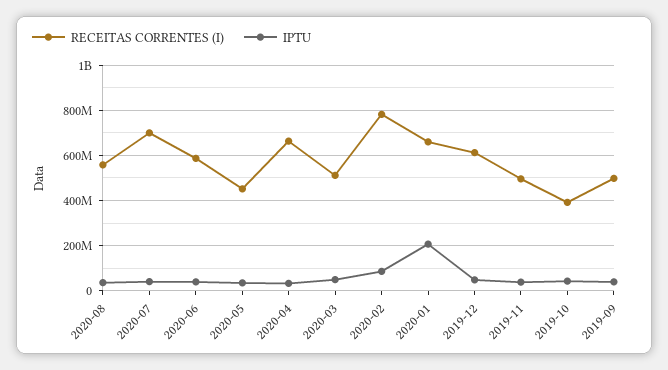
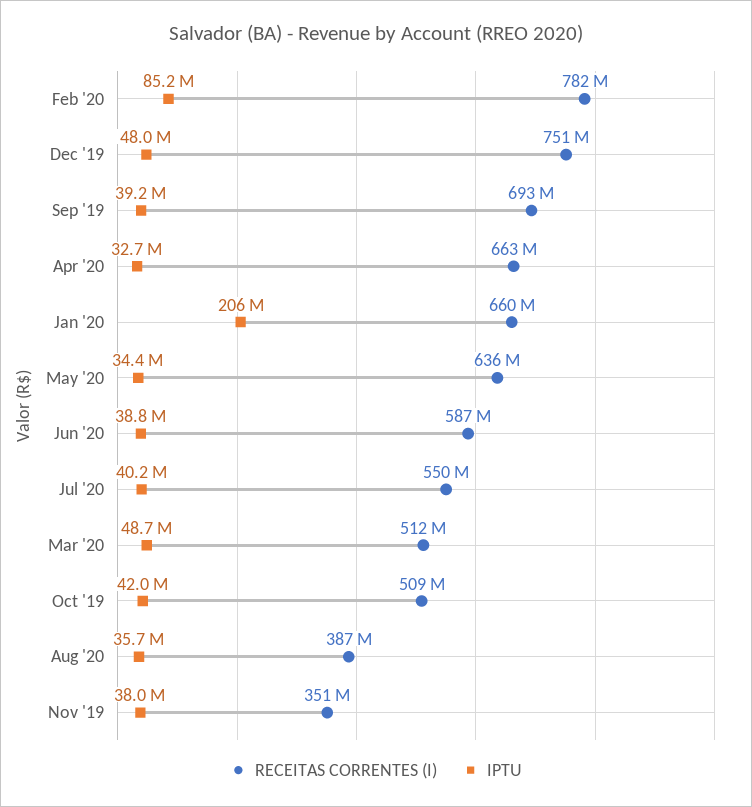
RECEITAS CORRENTES (I), 2020-08: 550000000 -> 387000000
RECEITAS CORRENTES (I), 2020-07: 700000000 -> 550000000
RECEITAS CORRENTES (I), 2020-05: 450000000 -> 636000000
RECEITAS CORRENTES (I), 2019-12: 600000000 -> 751000000
RECEITAS CORRENTES (I), 2019-11: 500000000 -> 351000000
RECEITAS CORRENTES (I), 2019-10: 400000000 -> 509000000
RECEITAS CORRENTES (I), 2019-09: 500000000 -> 693000000

